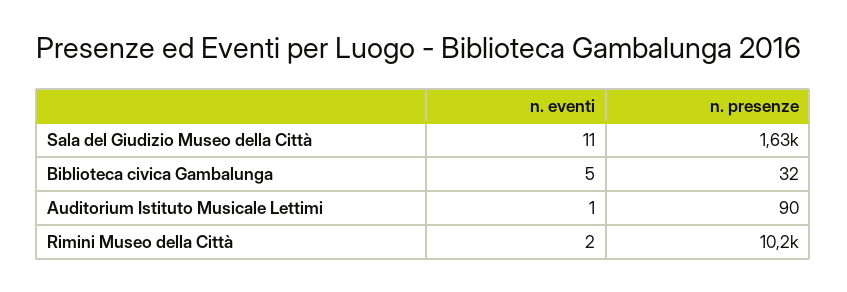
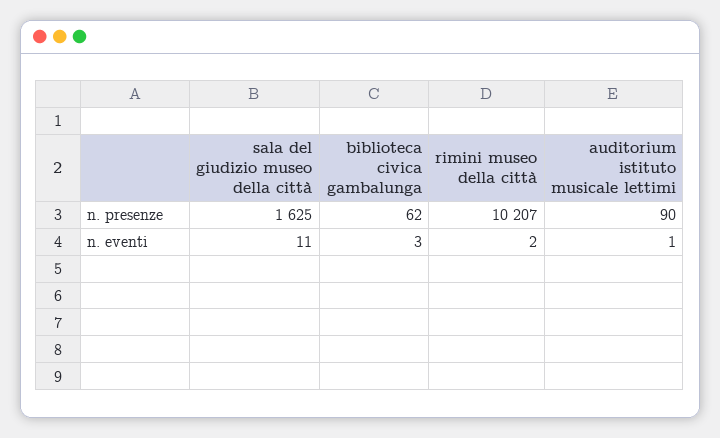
n. eventi, Biblioteca civica Gambalunga: 5 -> 3
n. presenze, Biblioteca civica Gambalunga: 32 -> 62

